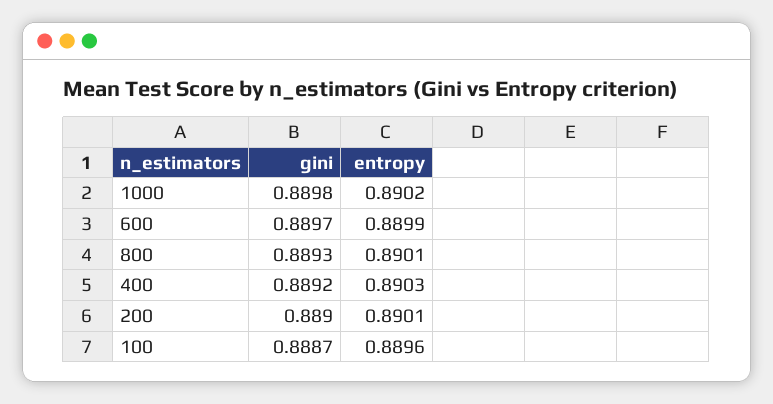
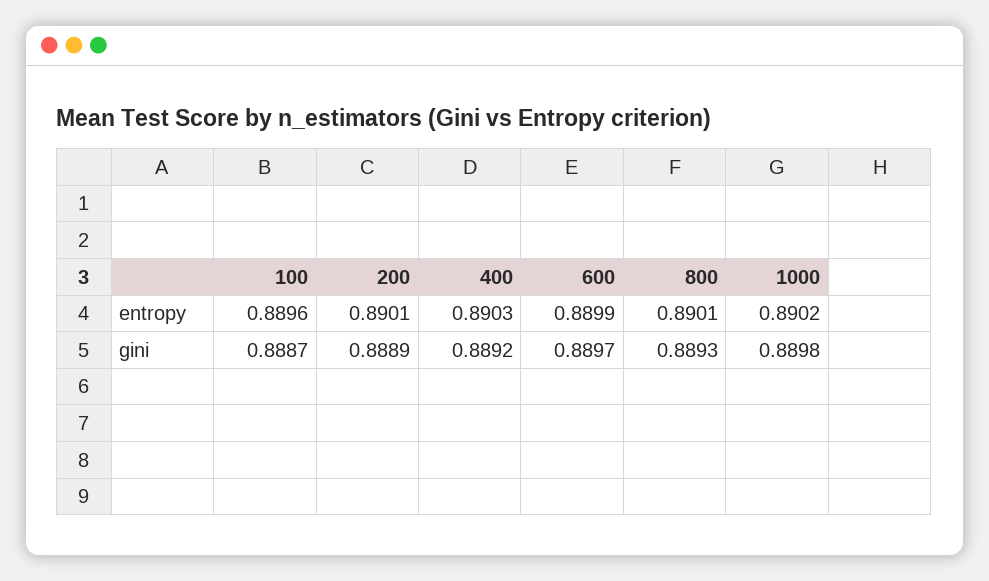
gini, 200: 0.889 -> 0.8889

